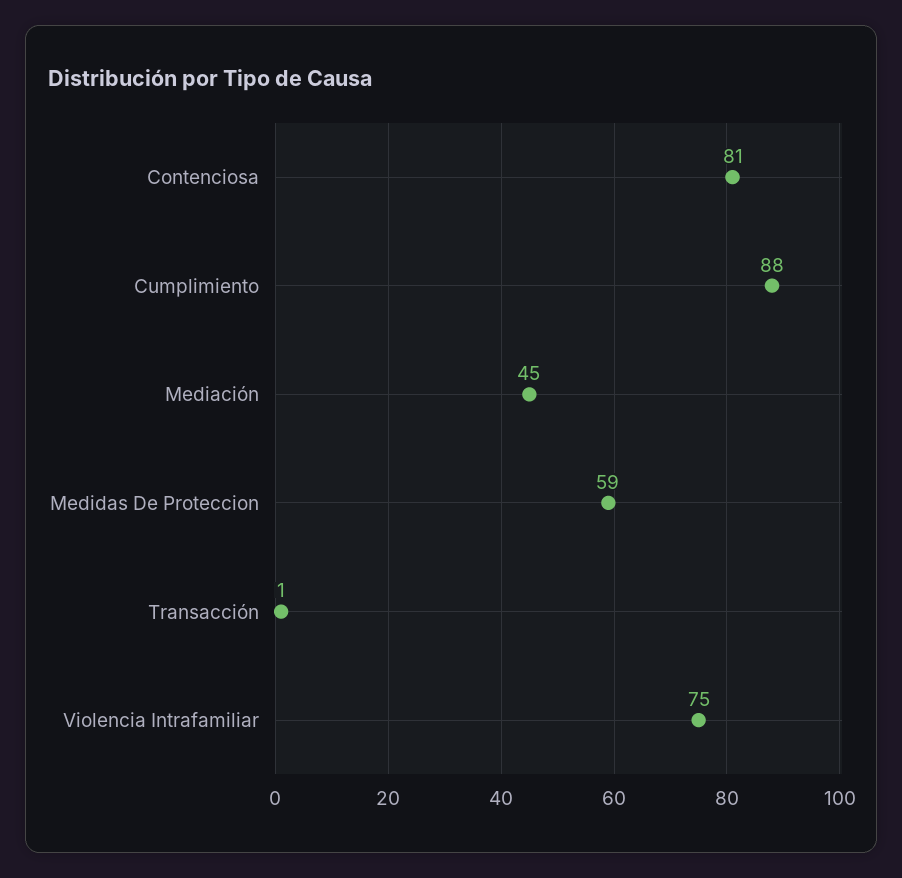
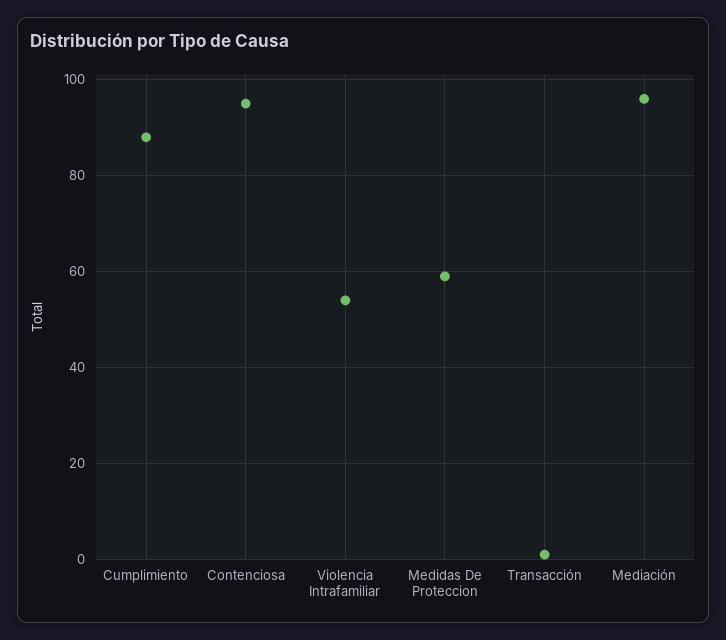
Contenciosa: 81 -> 95
Mediación: 45 -> 95
Violencia Intrafamiliar: 75 -> 55

